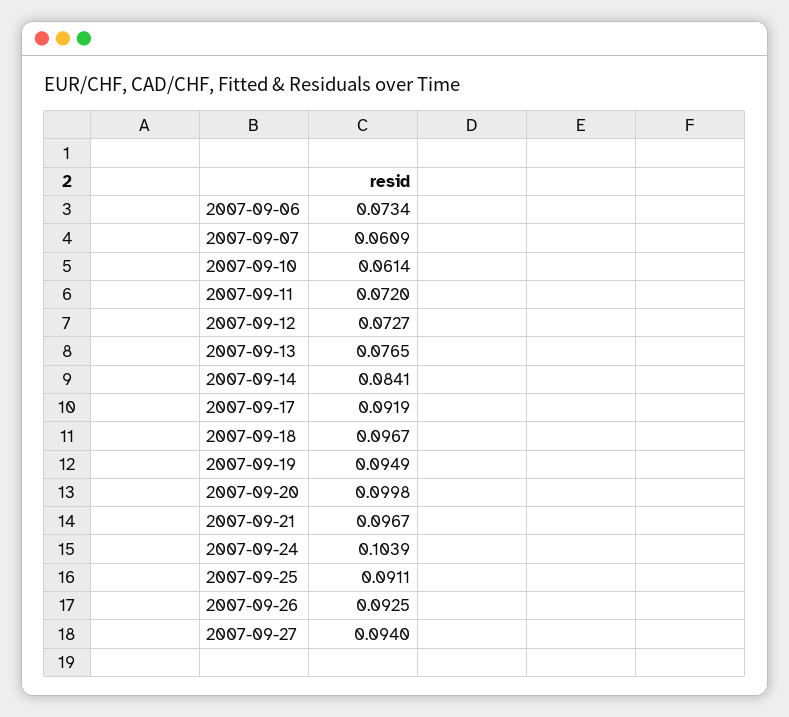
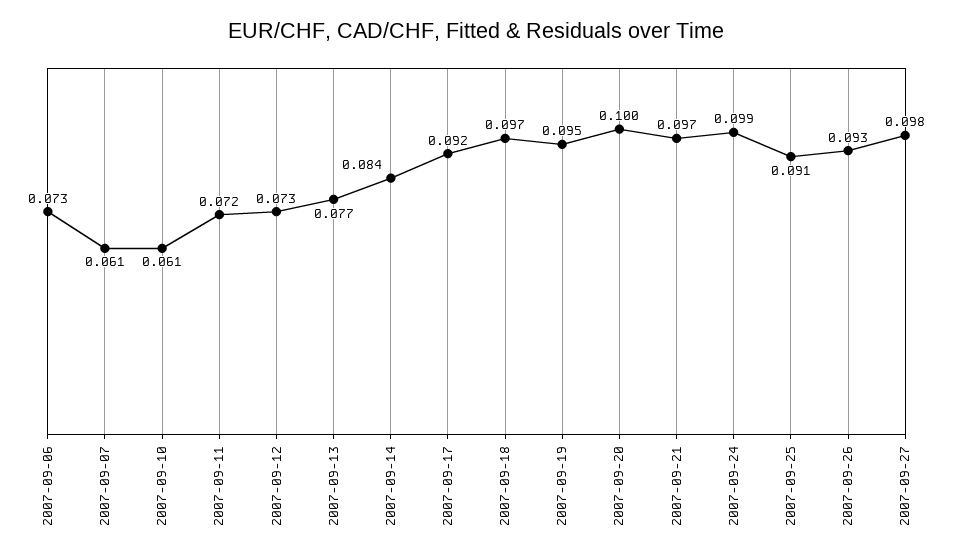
2007-09-24: 0.1039 -> 0.099
2007-09-27: 0.094 -> 0.098

